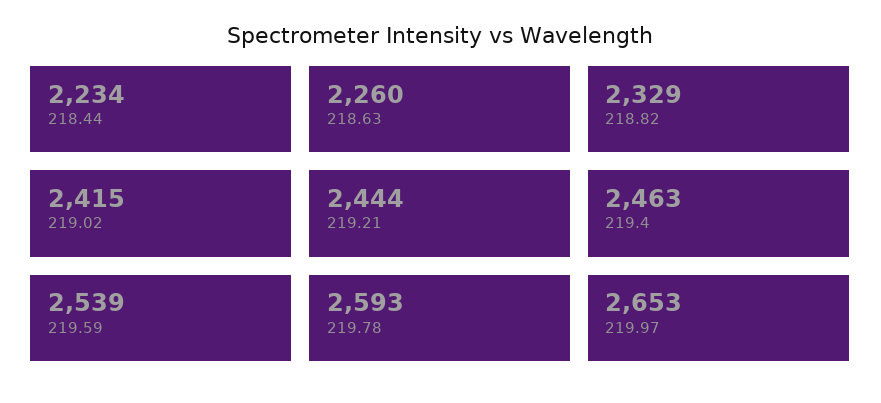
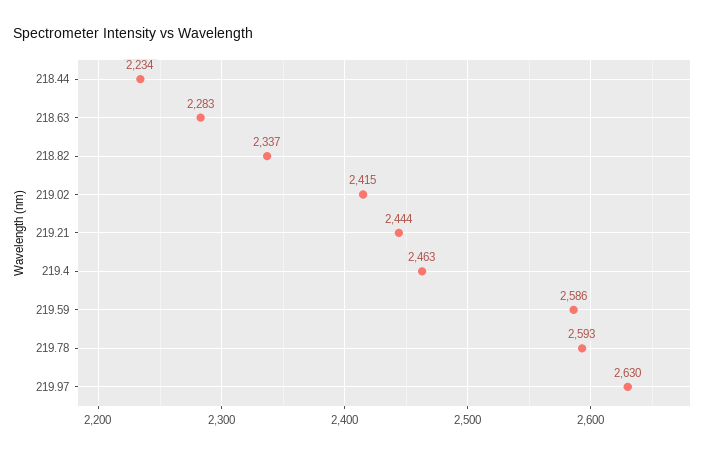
218.63: 2260 -> 2283
218.82: 2329 -> 2337
219.59: 2539 -> 2586
219.97: 2653 -> 2630

